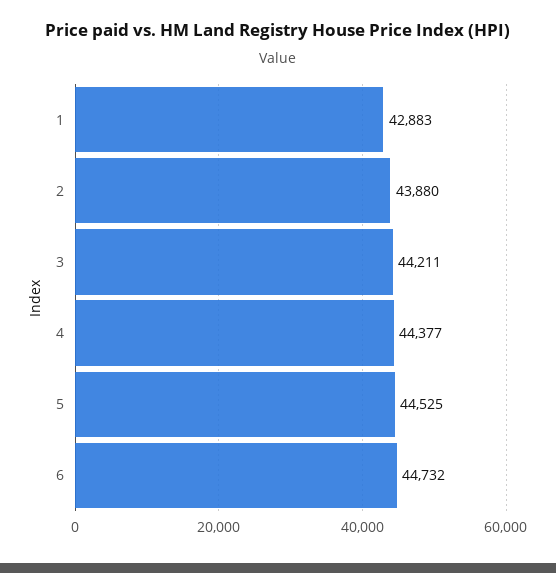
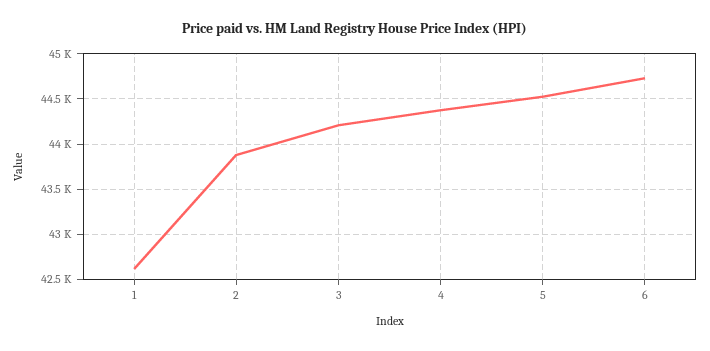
1: 42883 -> 42600

